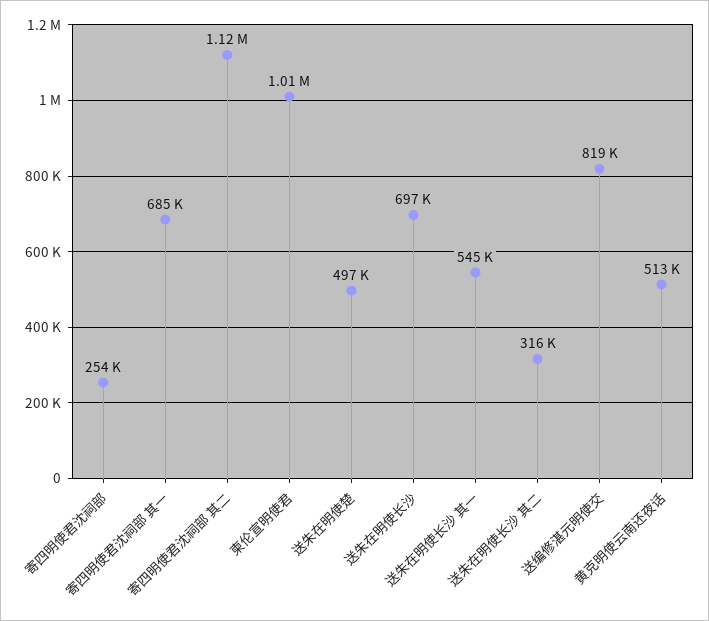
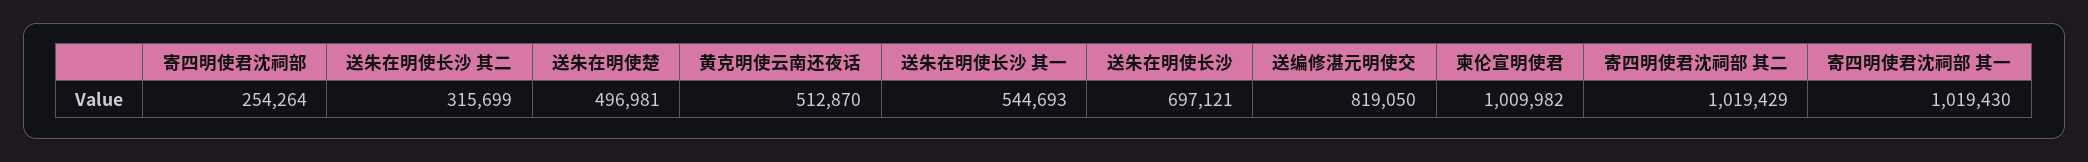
寄四明使君沈祠部 其一: 685000 -> 1019430
寄四明使君沈祠部 其二: 1120000 -> 1019429

